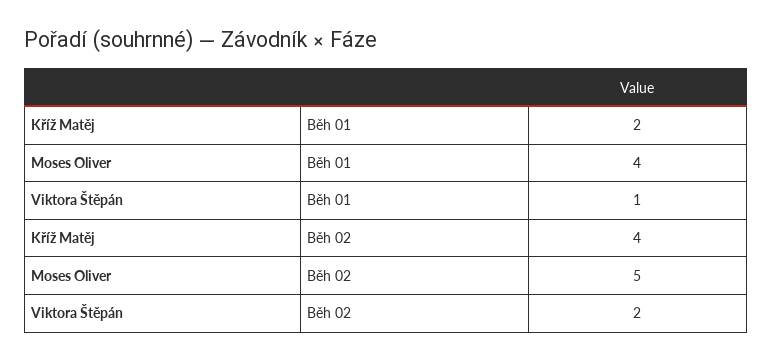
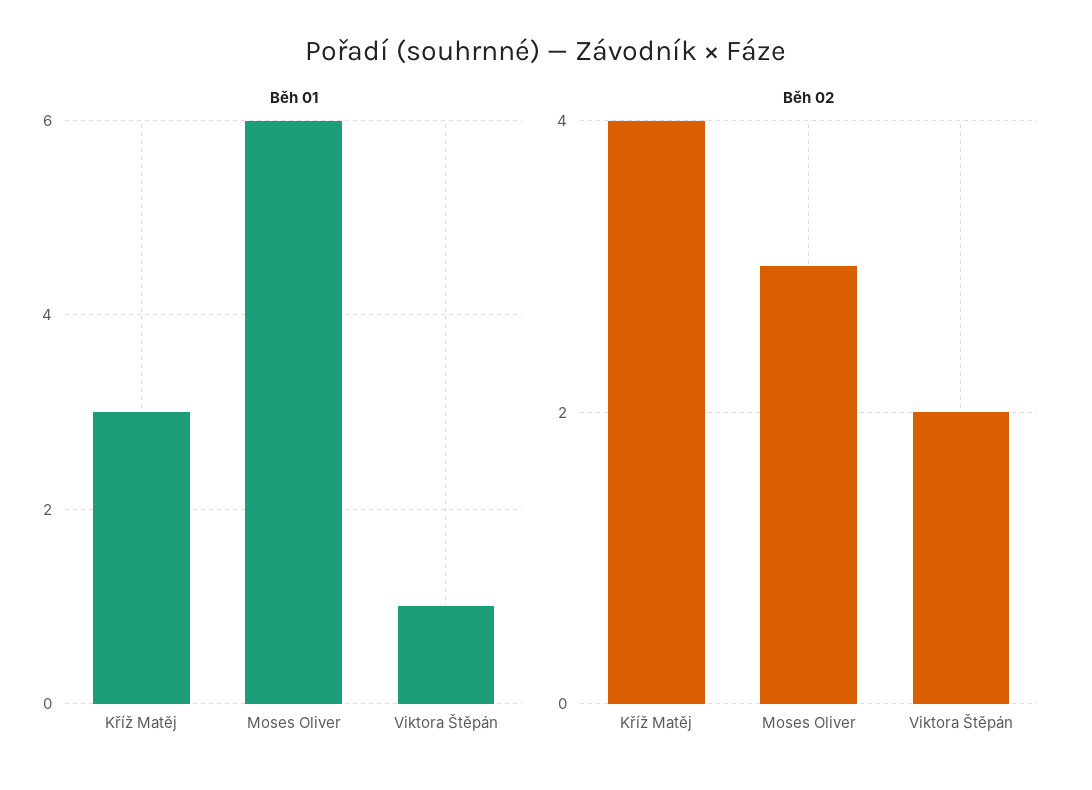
Běh 01, Kříž Matěj: 2 -> 3
Běh 01, Moses Oliver: 4 -> 6
Běh 02, Moses Oliver: 5 -> 3

